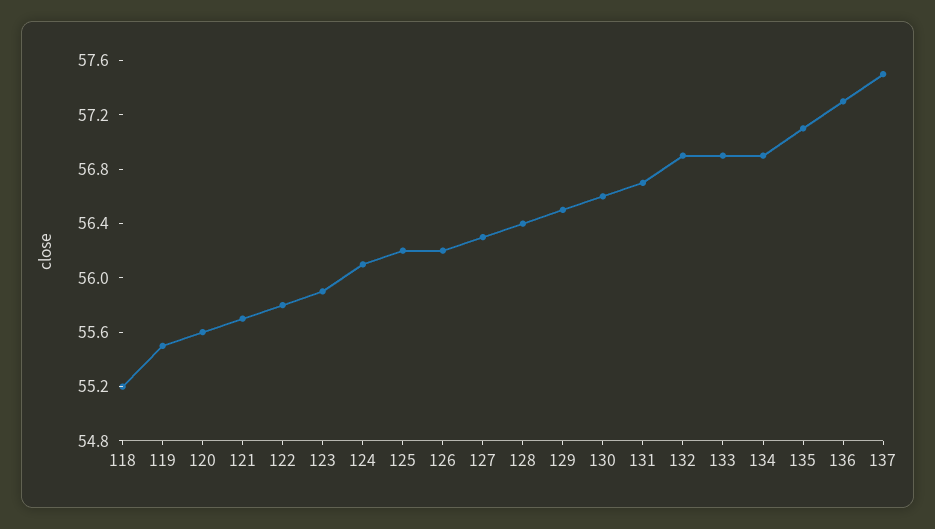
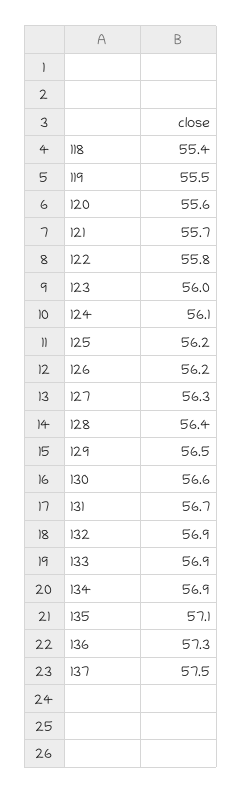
118: 55.2 -> 55.4
123: 55.9 -> 56

